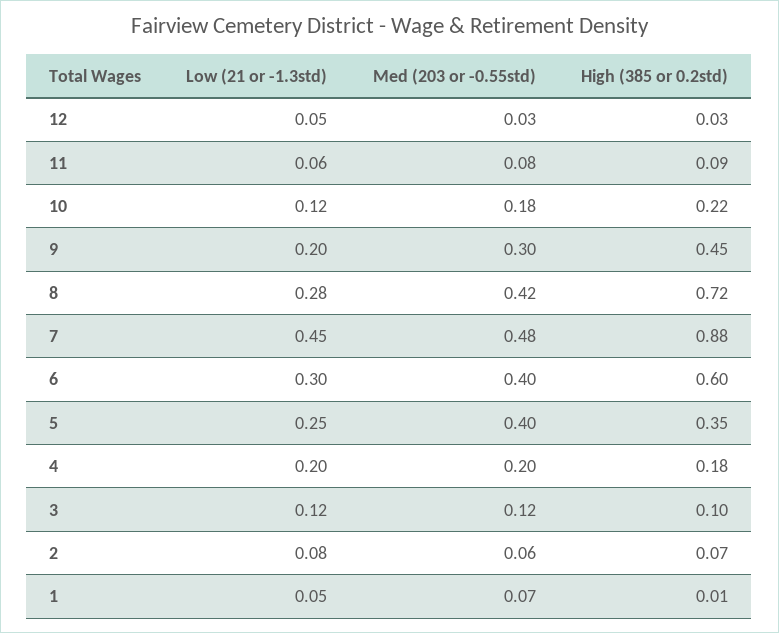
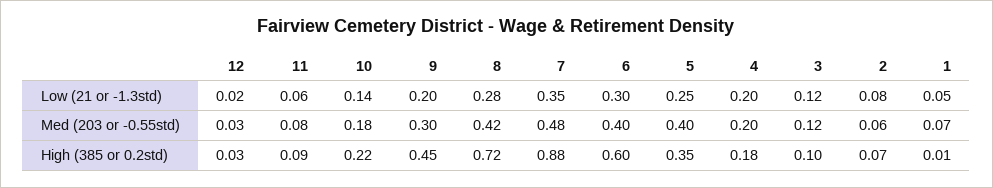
Low (21 or -1.3std), 12: 0.05 -> 0.02
Low (21 or -1.3std), 10: 0.12 -> 0.14
Low (21 or -1.3std), 7: 0.45 -> 0.35

